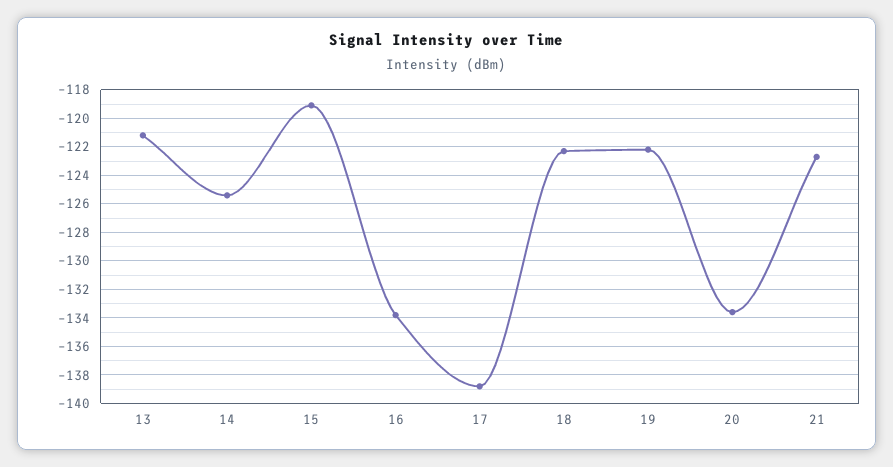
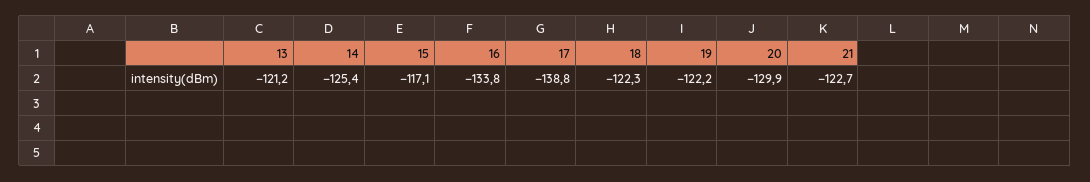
15: -119 -> -117.1
20: -133.5 -> -129.9

